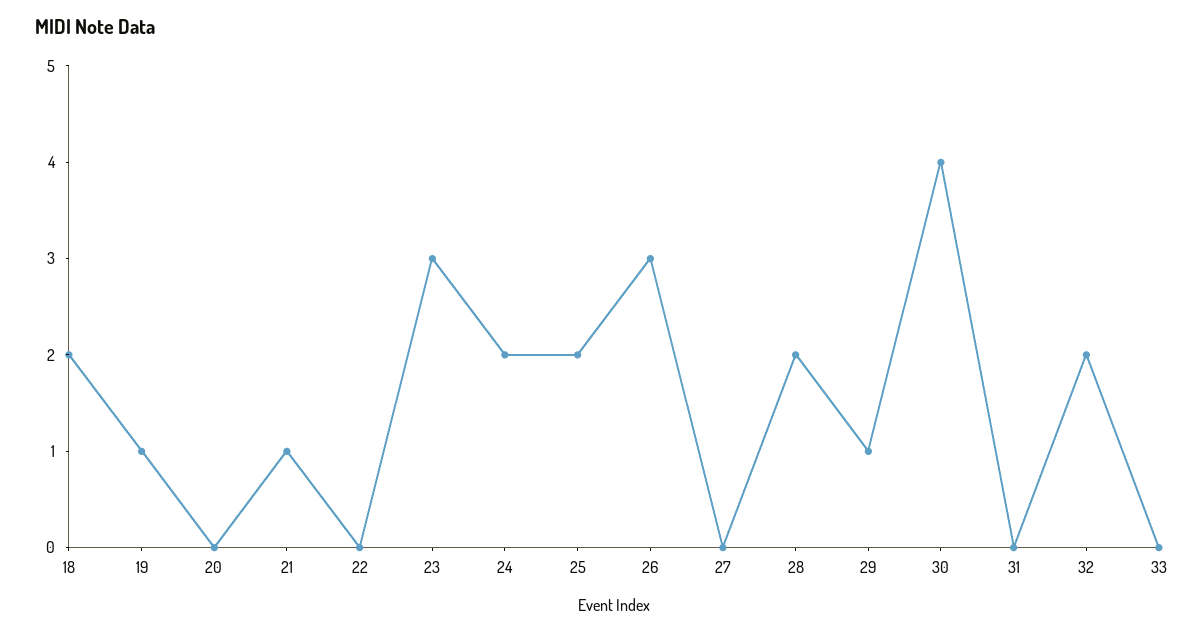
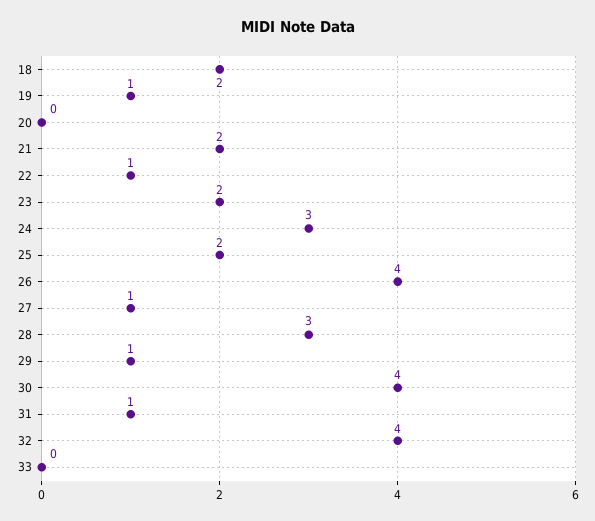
21: 1 -> 2
22: 0 -> 1
23: 3 -> 2
24: 2 -> 3
26: 3 -> 4
27: 0 -> 1
28: 2 -> 3
31: 0 -> 1
32: 2 -> 4

